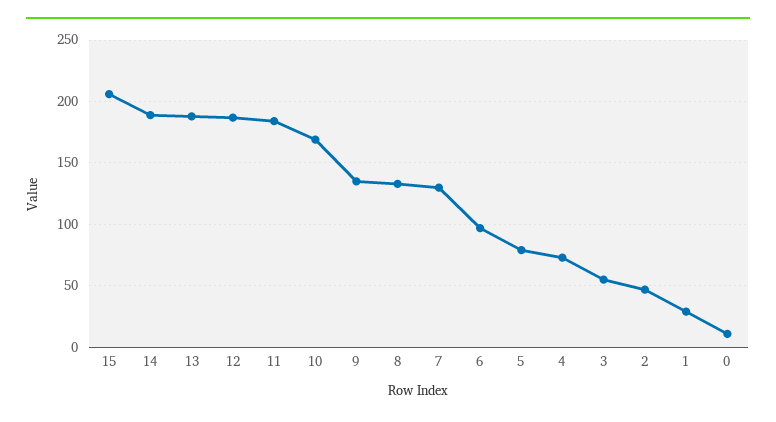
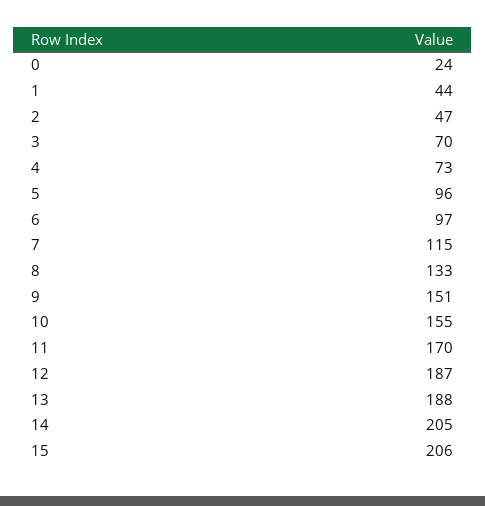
14: 190 -> 205
11: 185 -> 170
10: 170 -> 155
9: 135 -> 151
7: 130 -> 115
5: 80 -> 96
3: 55 -> 70
1: 30 -> 44
0: 10 -> 24

